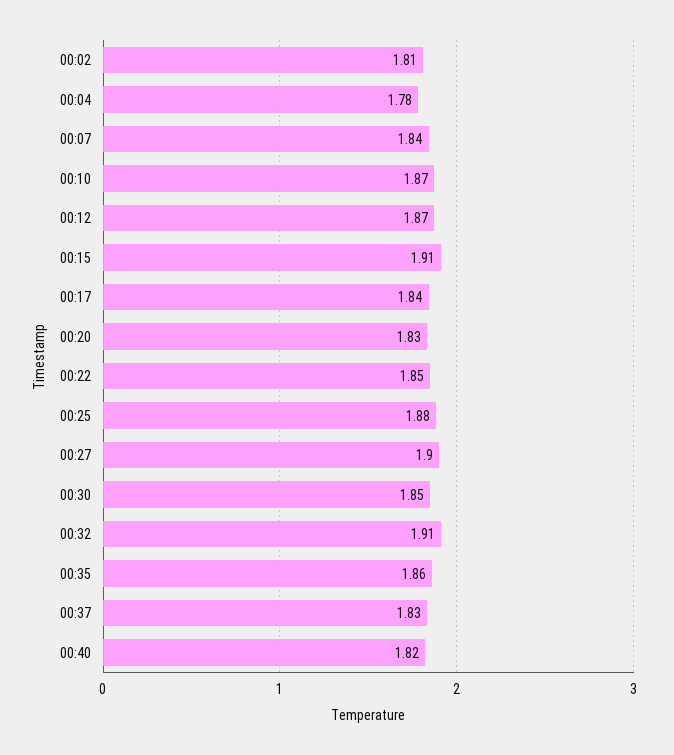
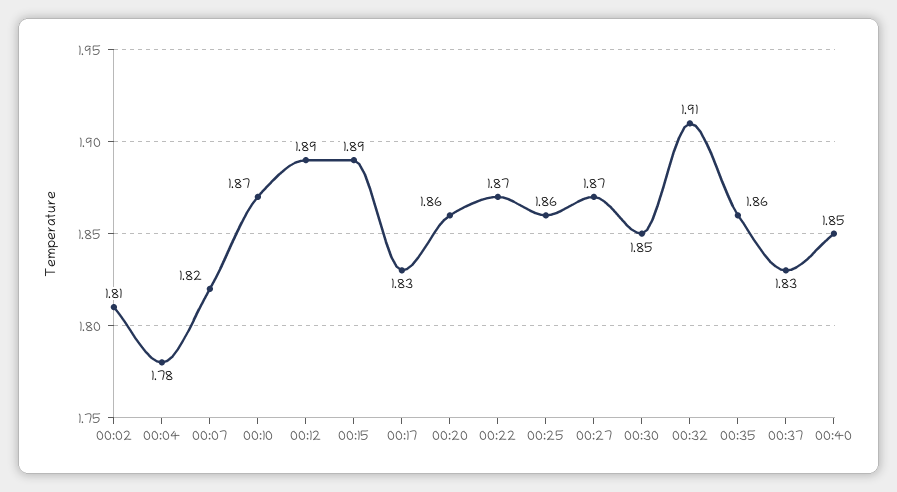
00:07: 1.84 -> 1.82
00:12: 1.87 -> 1.89
00:15: 1.91 -> 1.89
00:17: 1.84 -> 1.83
00:20: 1.83 -> 1.86
00:22: 1.85 -> 1.87
00:25: 1.88 -> 1.86
00:27: 1.9 -> 1.87
00:40: 1.82 -> 1.85

